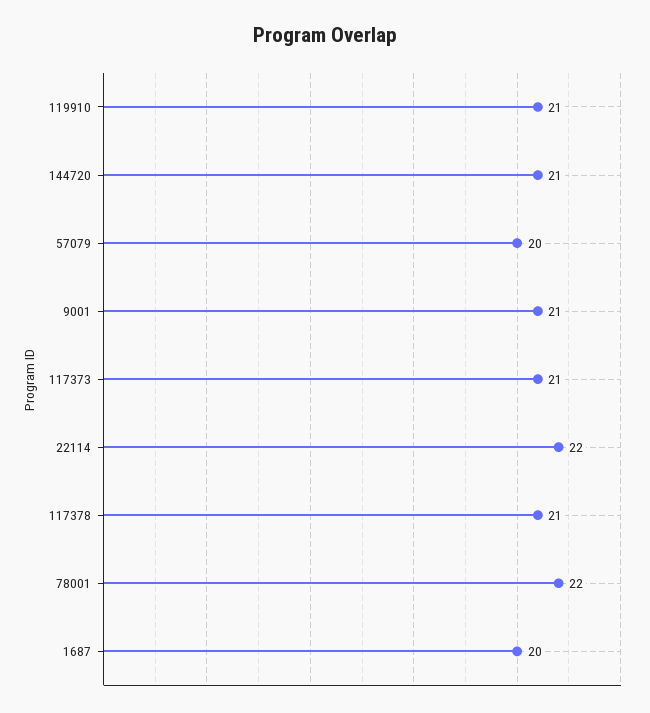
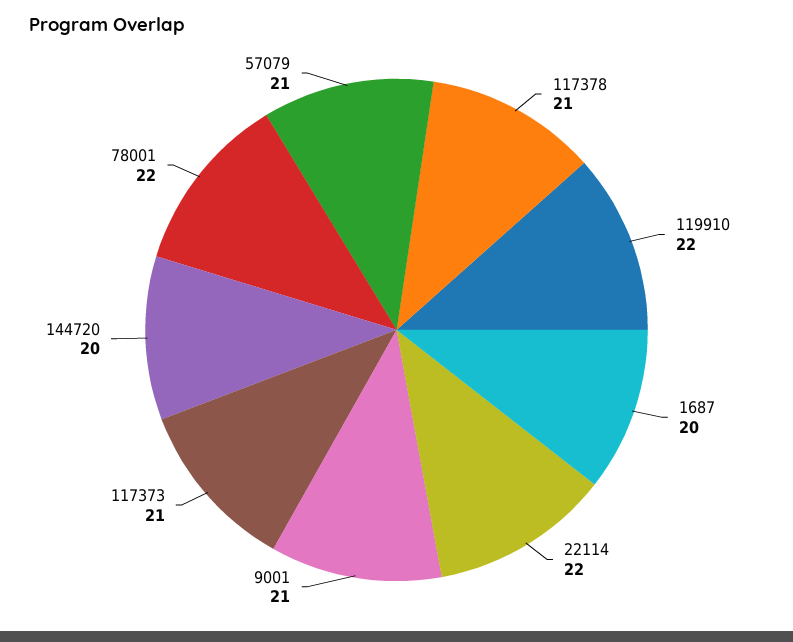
119910: 21 -> 22
144720: 21 -> 20
57079: 20 -> 21

